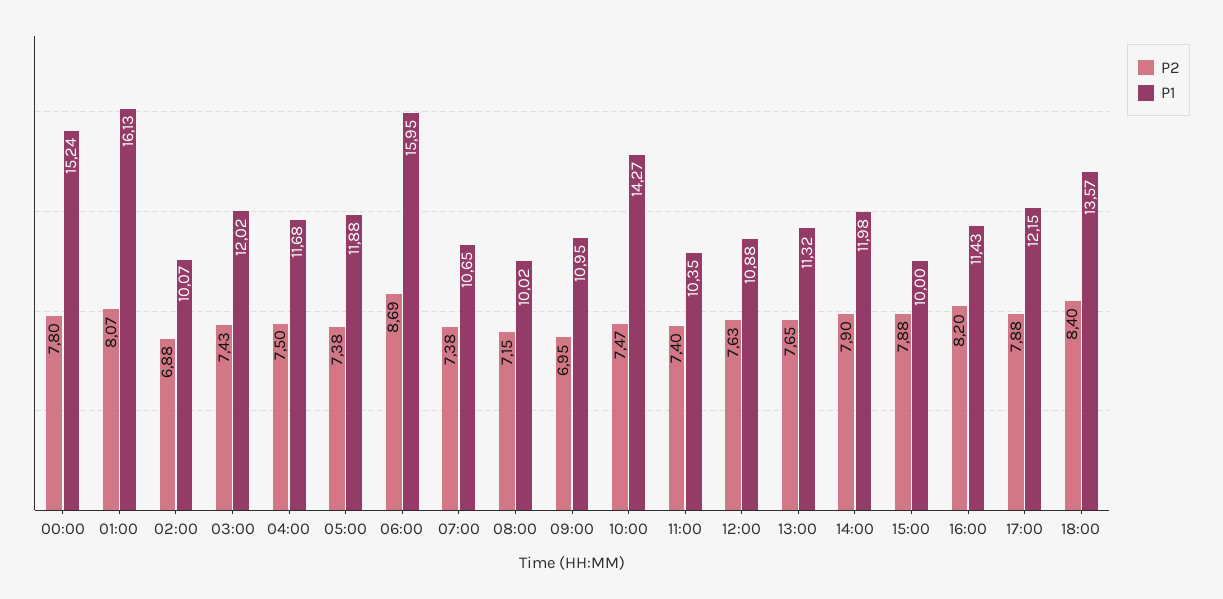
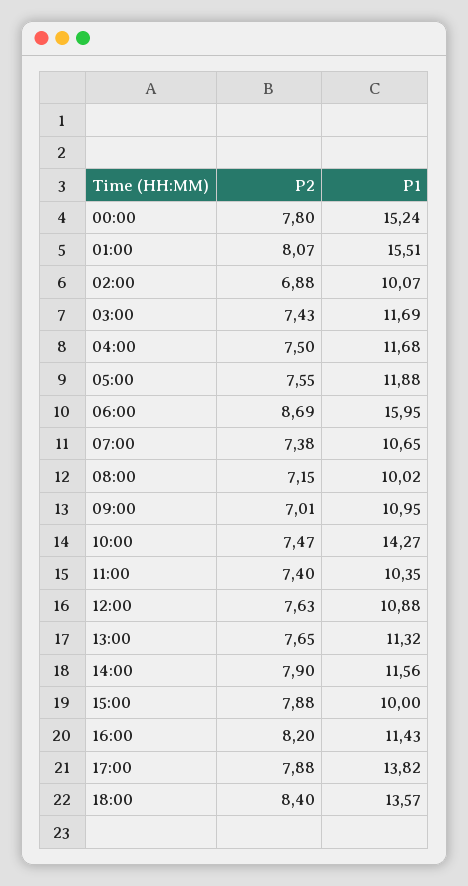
P1, 01:00: 16.13 -> 15.51
P1, 03:00: 12.02 -> 11.69
P2, 05:00: 7.38 -> 7.55
P2, 09:00: 6.95 -> 7.01
P1, 14:00: 11.98 -> 11.56
P1, 17:00: 12.15 -> 13.82

